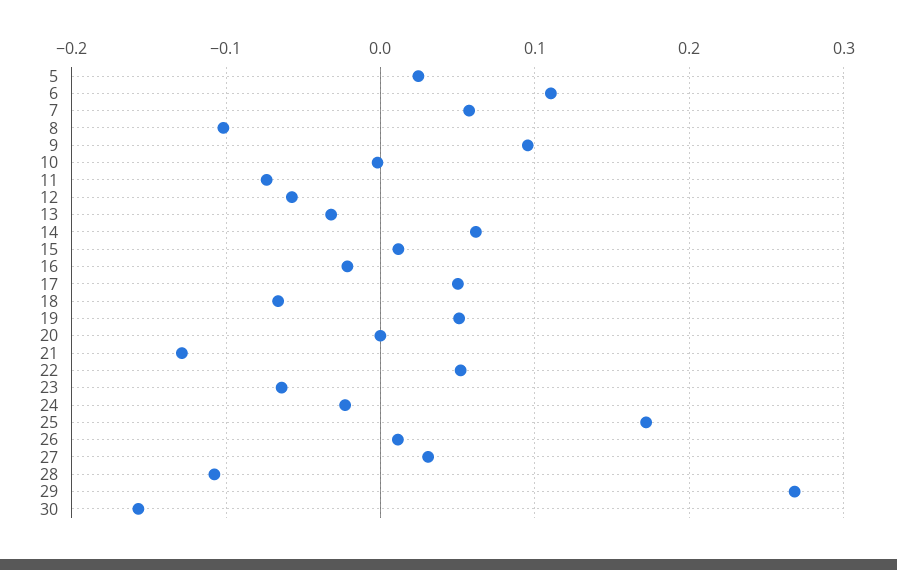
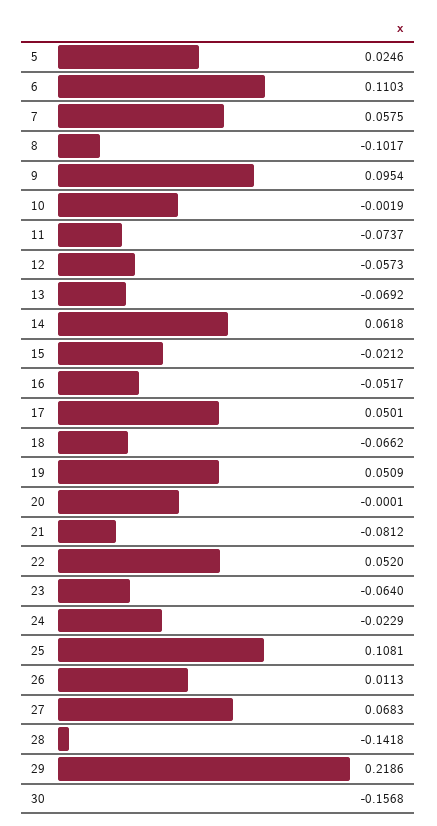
13: -0.03 -> -0.0692
15: 0.01 -> -0.0212
16: -0.02 -> -0.0517
21: -0.13 -> -0.0812
25: 0.17 -> 0.1081
27: 0.03 -> 0.0683
28: -0.11 -> -0.1418
29: 0.27 -> 0.2186

